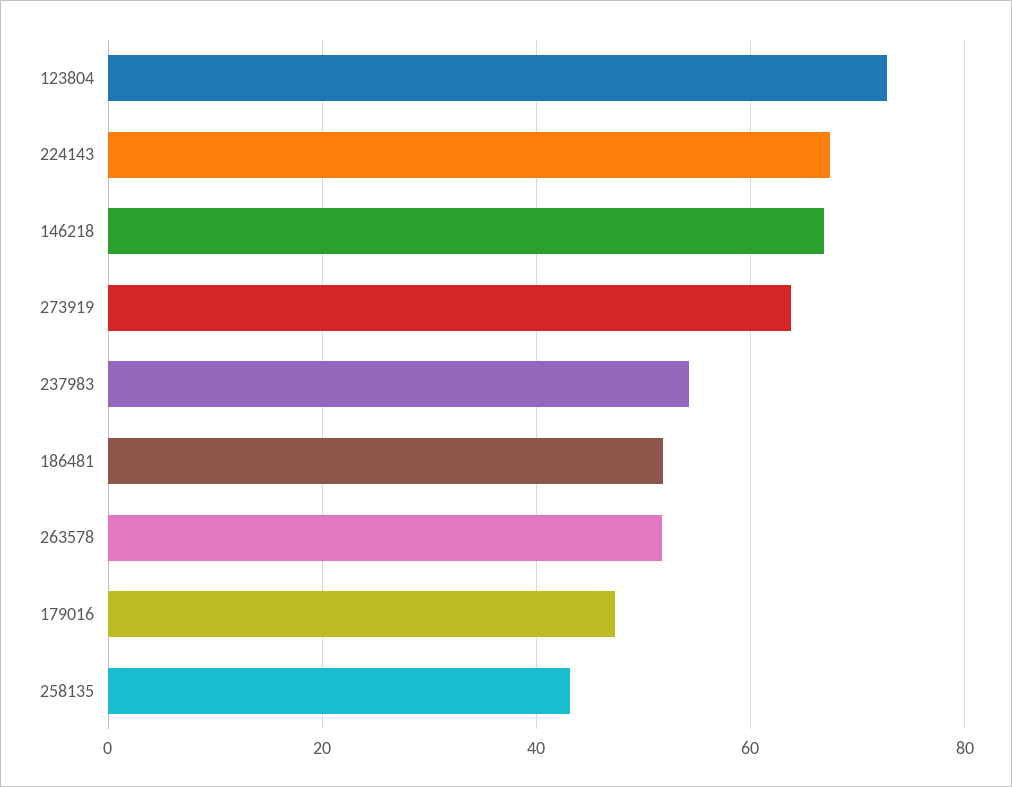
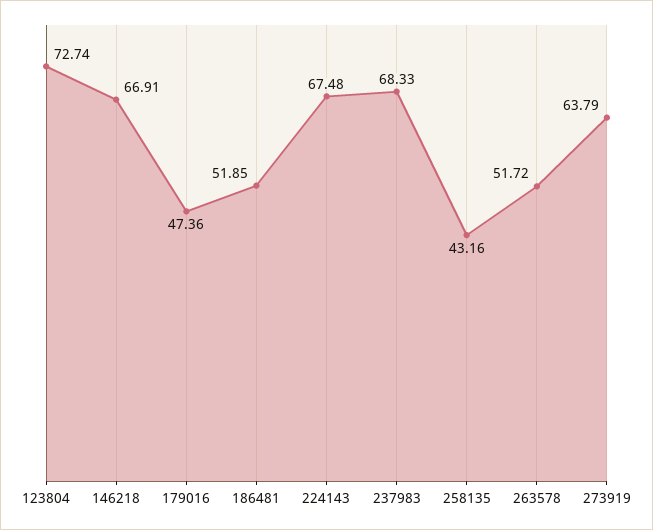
237983: 54 -> 68.33

